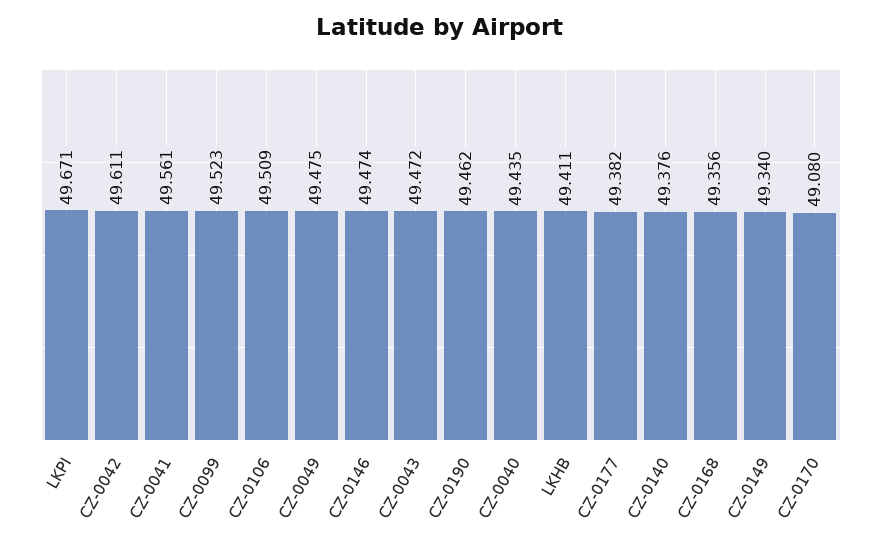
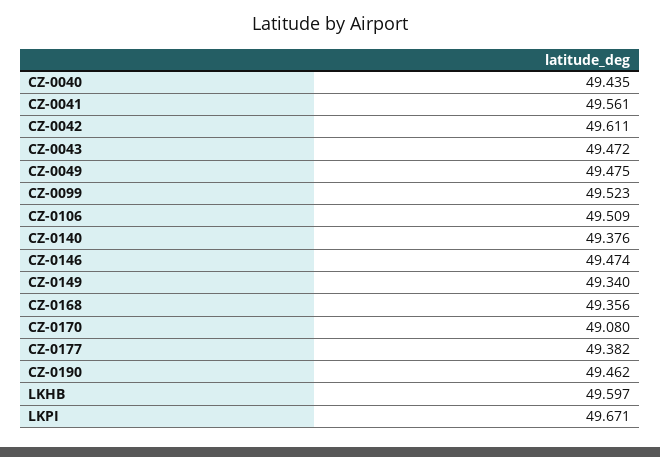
LKHB: 49.411 -> 49.597

